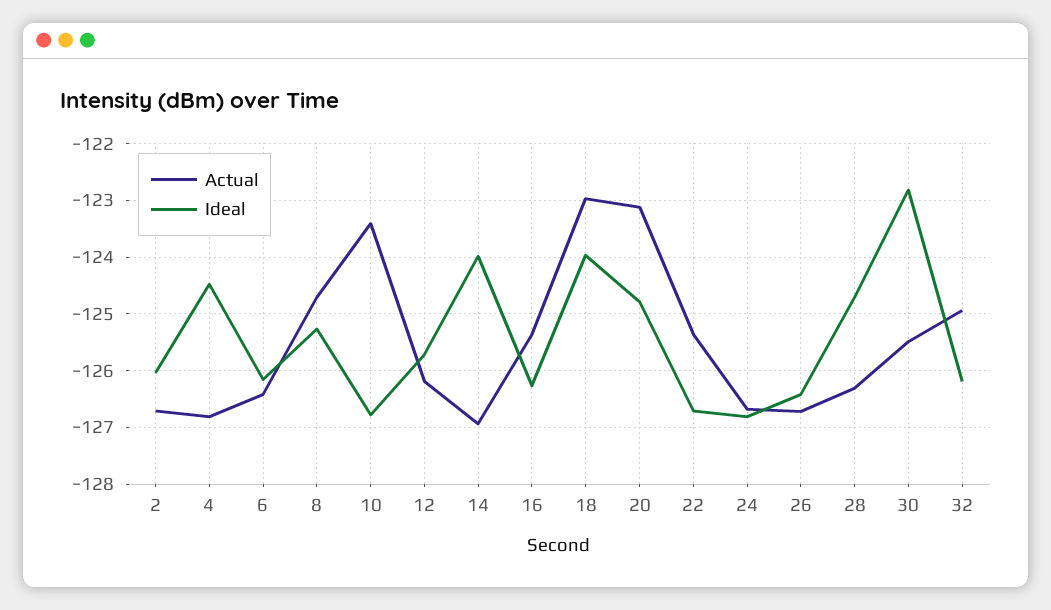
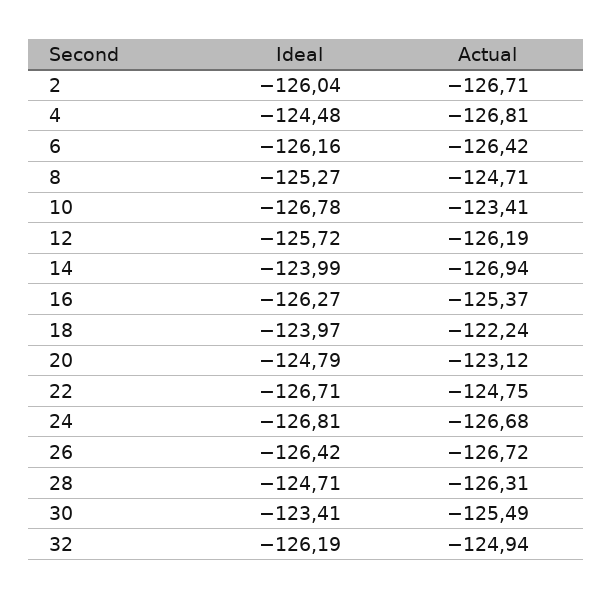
Actual, 18: -123 -> -122.24
Actual, 22: -125.4 -> -124.75
Ideal, 30: -122.8 -> -123.41

